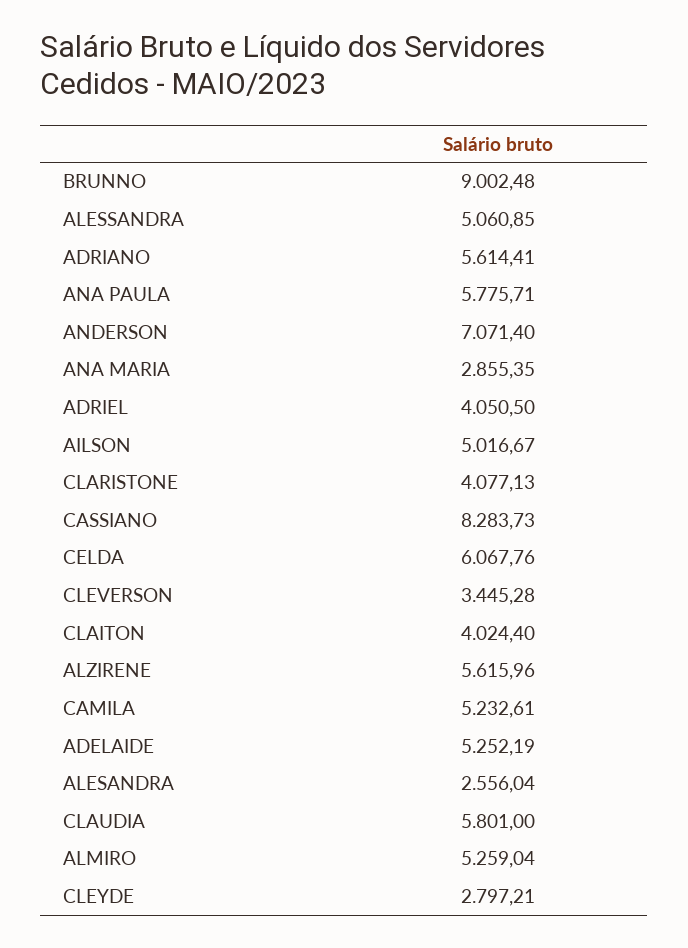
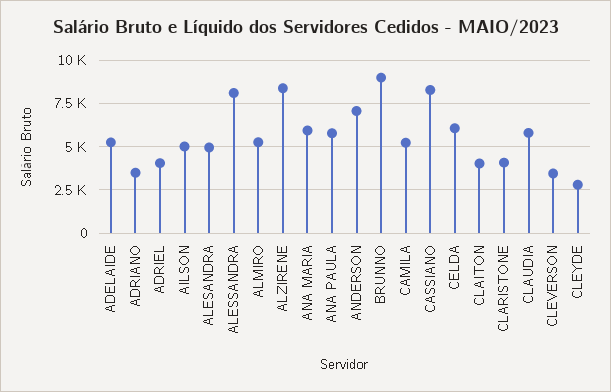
ALESSANDRA: 5060.85 -> 8000
ADRIANO: 5614.41 -> 3500
ANA MARIA: 2855.35 -> 6000
ALZIRENE: 5615.96 -> 8500
ALESANDRA: 2556.04 -> 5000

